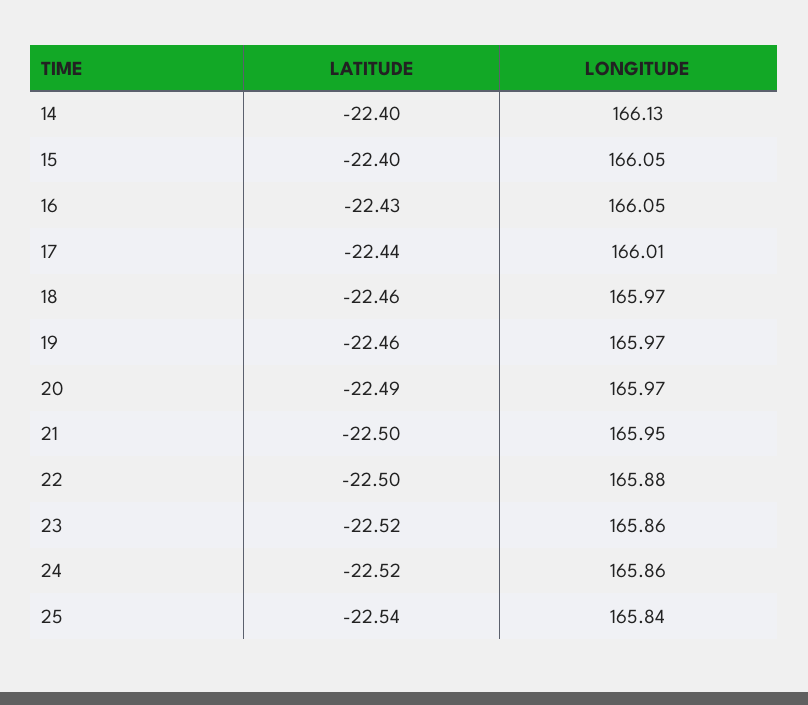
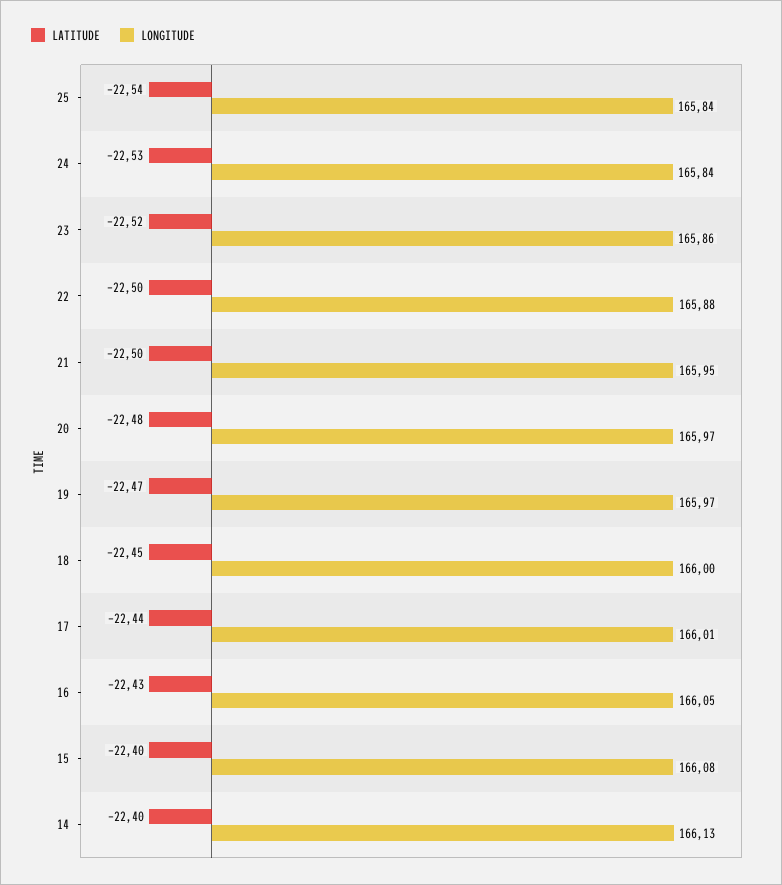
LONGITUDE, 15: 166.05 -> 166.08
LATITUDE, 18: -22.46 -> -22.45
LONGITUDE, 18: 165.97 -> 166
LATITUDE, 19: -22.46 -> -22.47
LATITUDE, 20: -22.49 -> -22.48
LATITUDE, 24: -22.52 -> -22.53
LONGITUDE, 24: 165.86 -> 165.84

